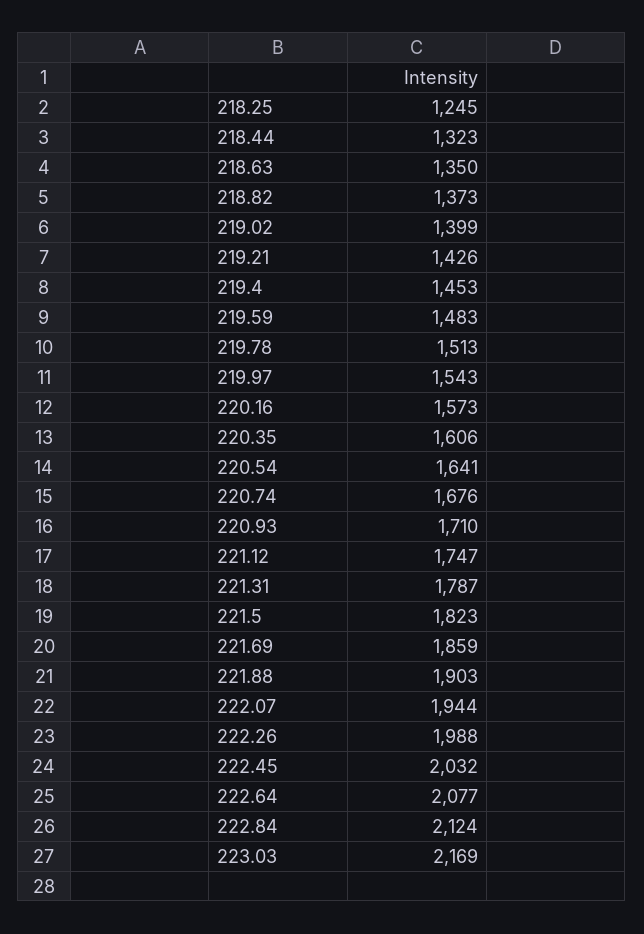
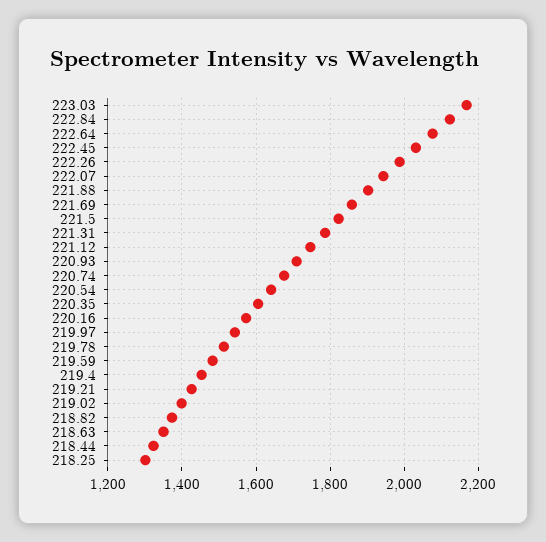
218.25: 1245 -> 1300

